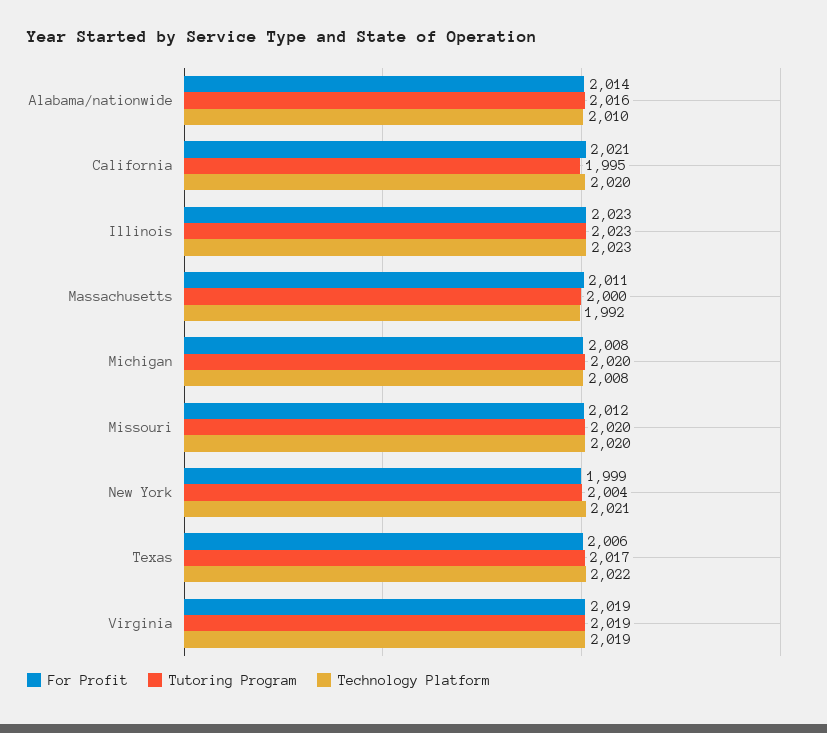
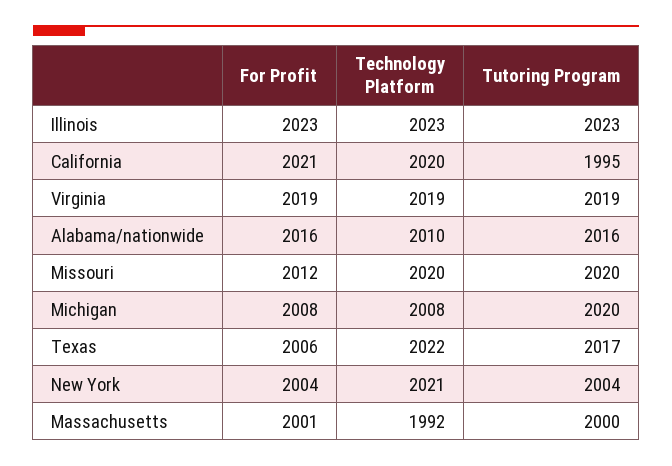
For Profit, Alabama/nationwide: 2014 -> 2016
For Profit, Massachusetts: 2011 -> 2001
For Profit, New York: 1999 -> 2004

